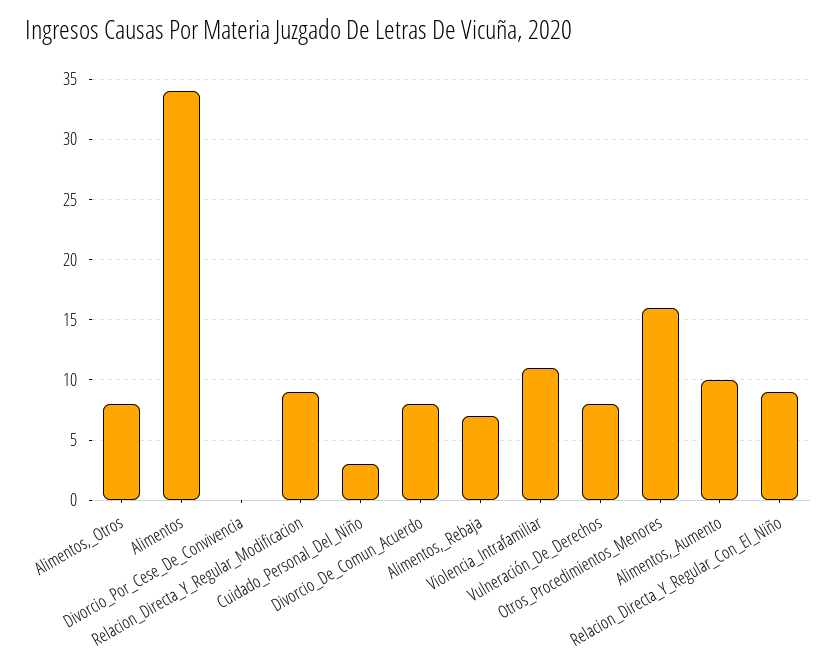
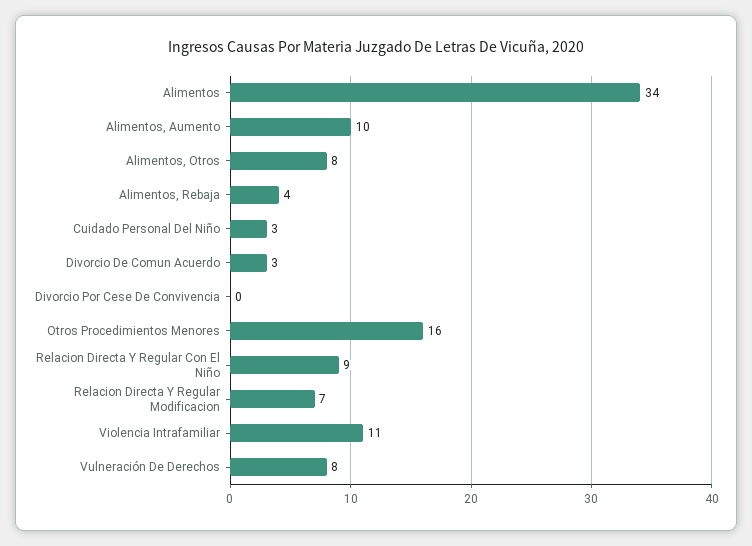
Relacion_Directa_Y_Regular_Modificacion: 9 -> 7
Divorcio_De_Comun_Acuerdo: 8 -> 3
Alimentos,_Rebaja: 7 -> 4

